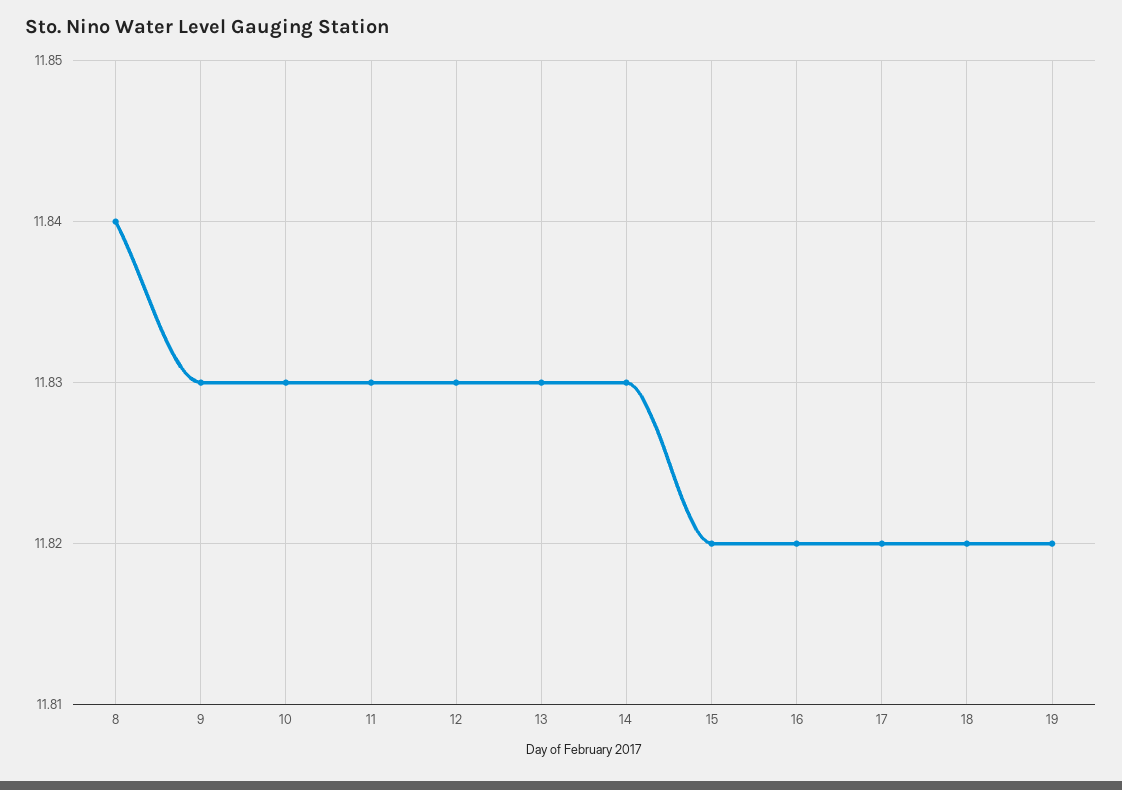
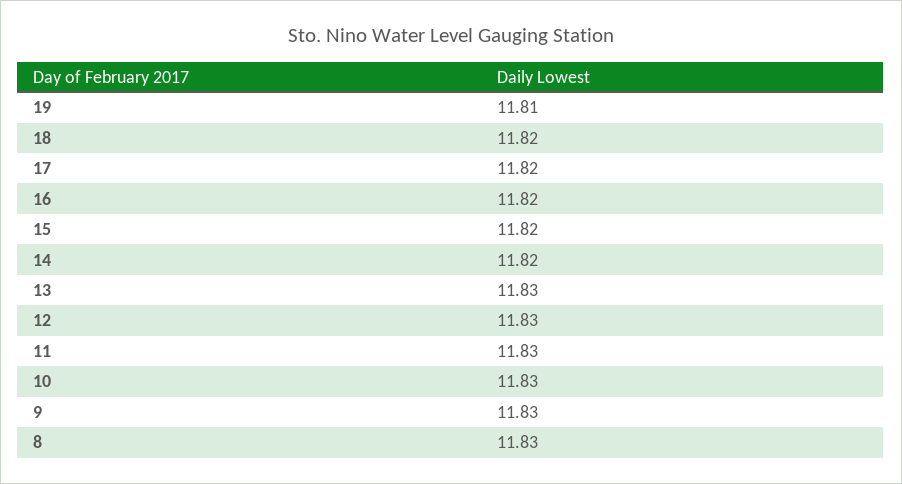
8: 11.84 -> 11.83
14: 11.83 -> 11.82
19: 11.82 -> 11.81

